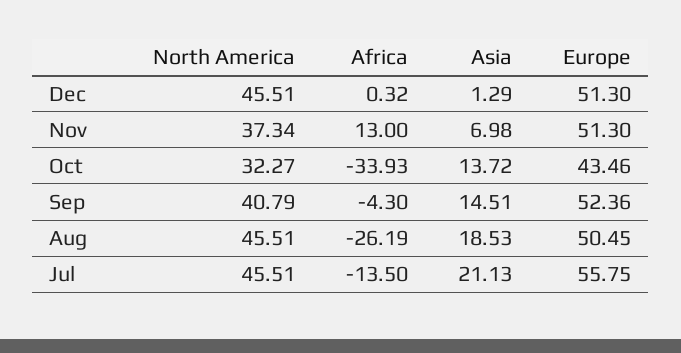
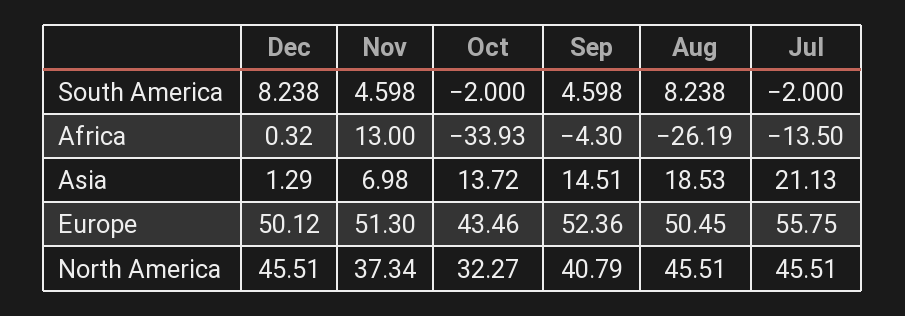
Europe, Dec: 51.3 -> 50.12
South America, Dec: none -> 8.238
South America, Nov: none -> 4.598
South America, Oct: none -> -2
South America, Sep: none -> 4.598
South America, Aug: none -> 8.238
South America, Jul: none -> -2

